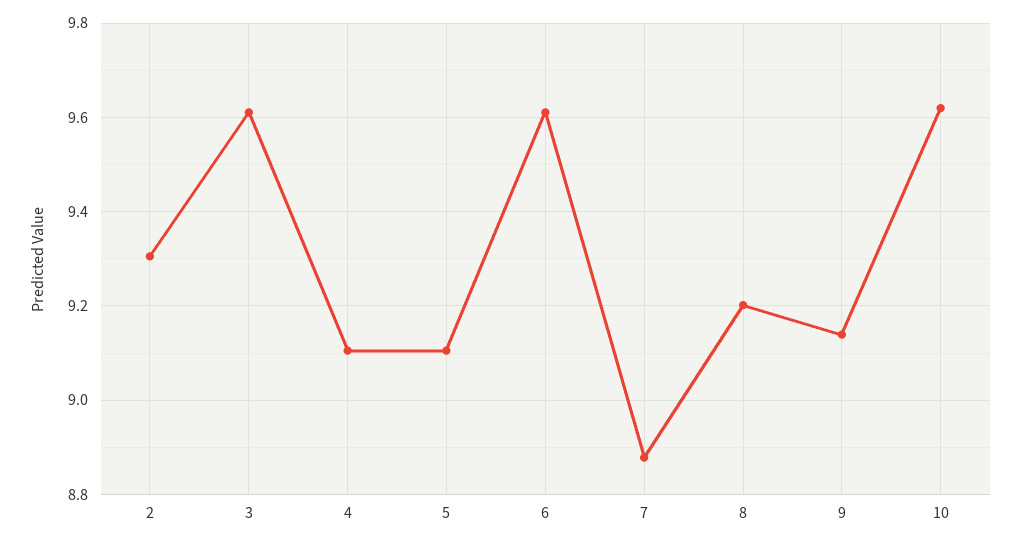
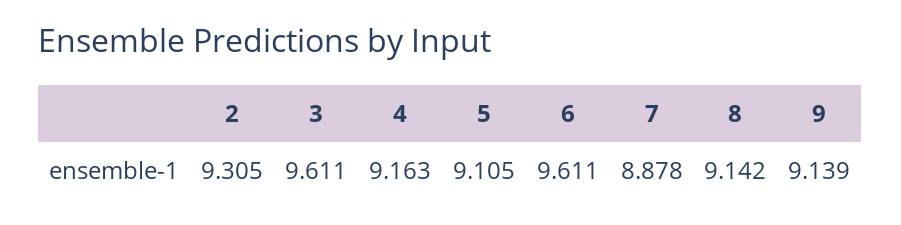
4: 9.1 -> 9.163
8: 9.2 -> 9.142
10: 9.62 -> none

